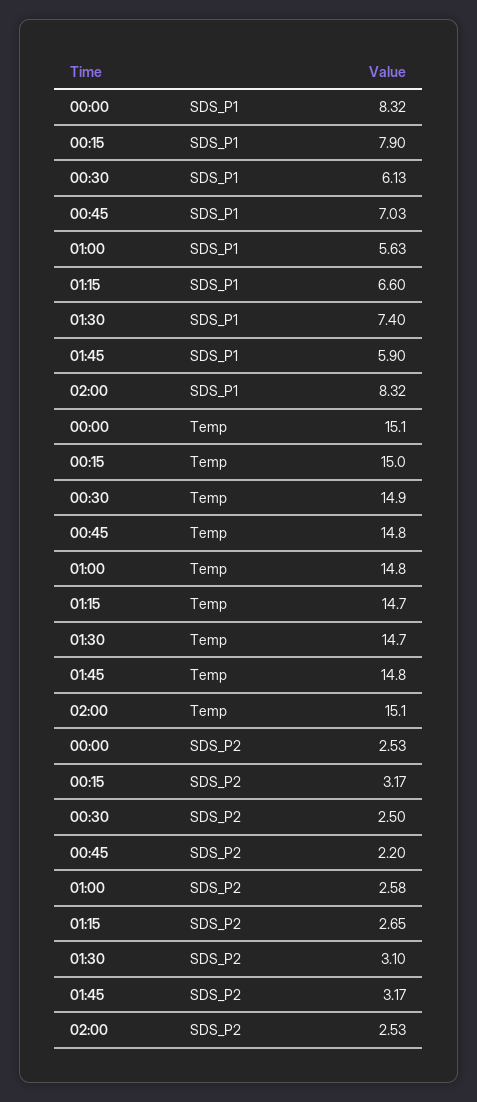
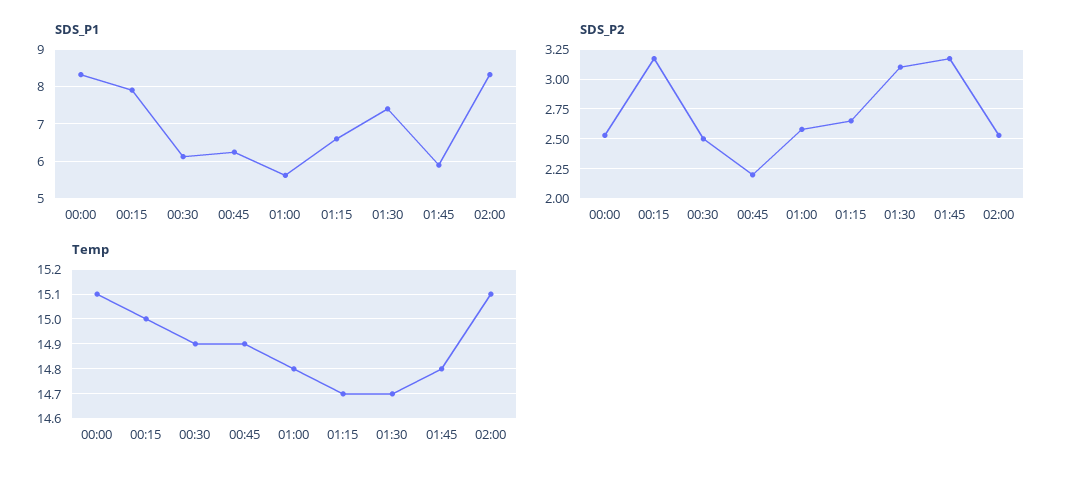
SDS_P1, 00:45: 7.03 -> 6.2
Temp, 00:45: 14.8 -> 14.9

